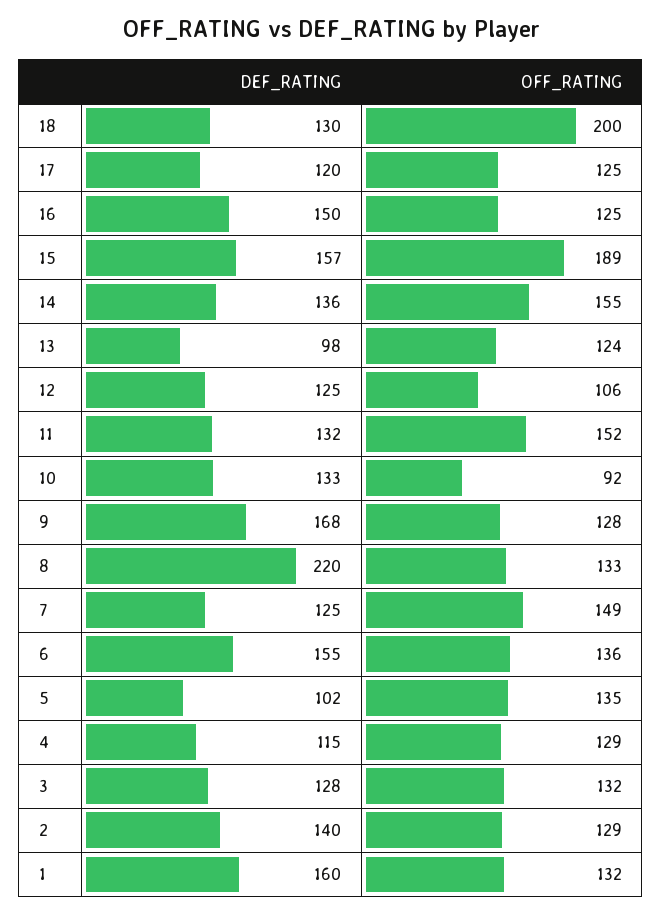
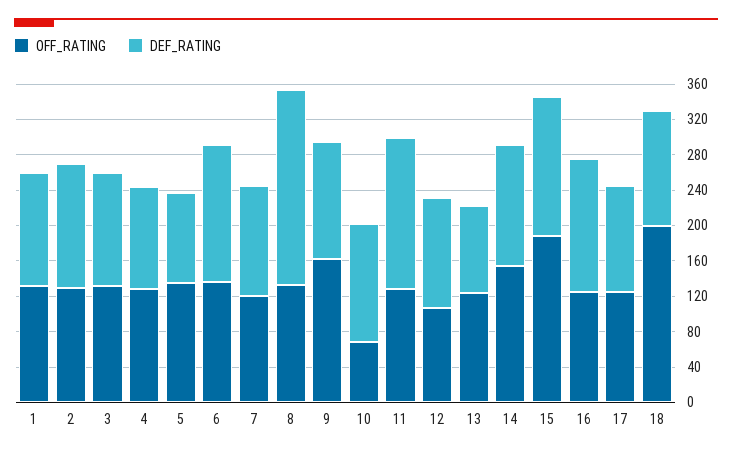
DEF_RATING, 11: 132 -> 170
OFF_RATING, 11: 152 -> 130
OFF_RATING, 10: 92 -> 70
DEF_RATING, 9: 168 -> 130
OFF_RATING, 9: 128 -> 160
OFF_RATING, 7: 149 -> 120
DEF_RATING, 1: 160 -> 130

